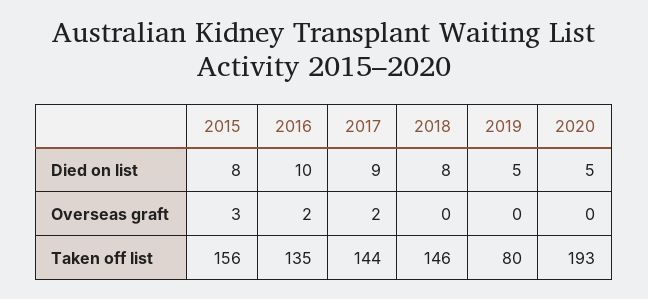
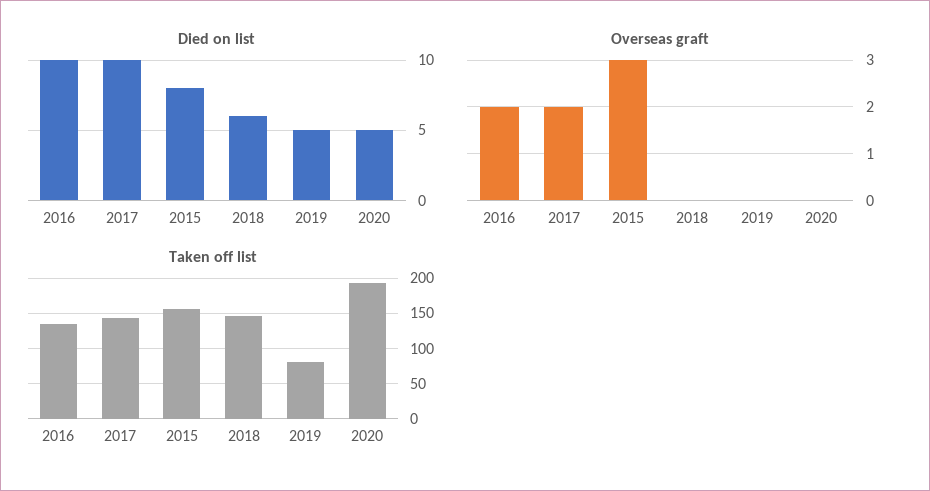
Died on list, 2017: 9 -> 10
Died on list, 2018: 8 -> 6

